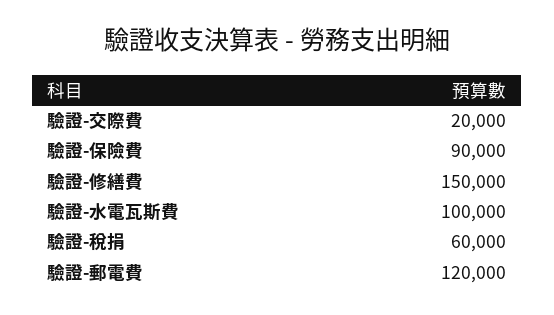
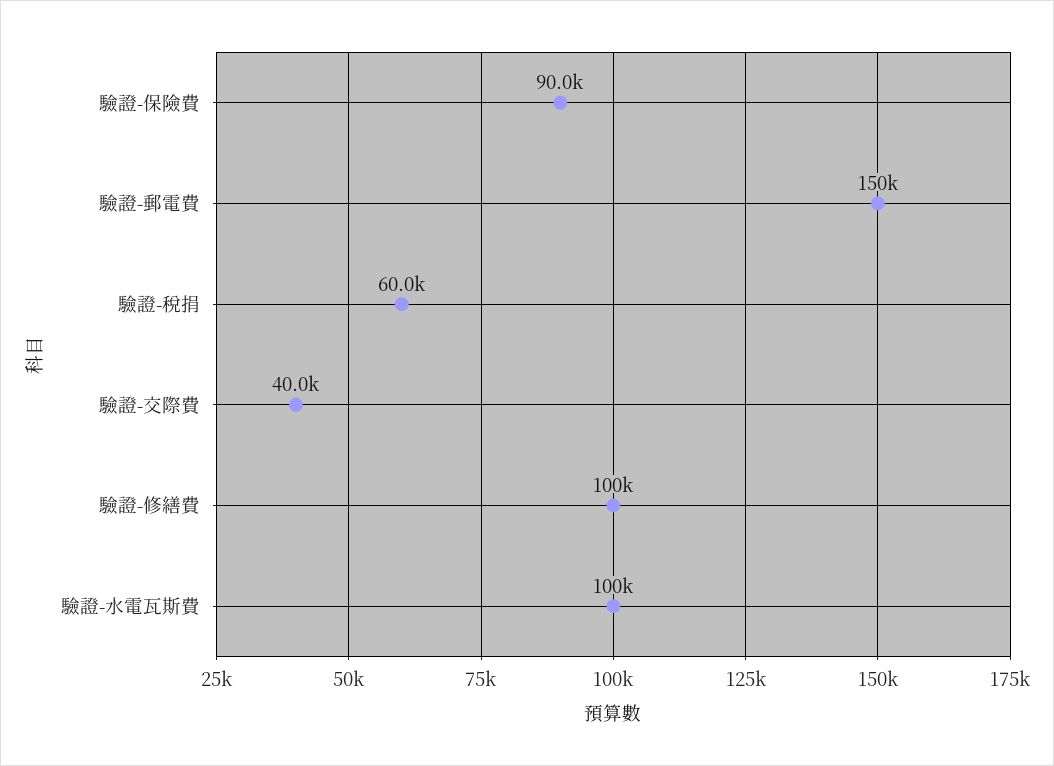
驗證-交際費: 20000 -> 40000
驗證-修繕費: 150000 -> 100000
驗證-郵電費: 120000 -> 150000

